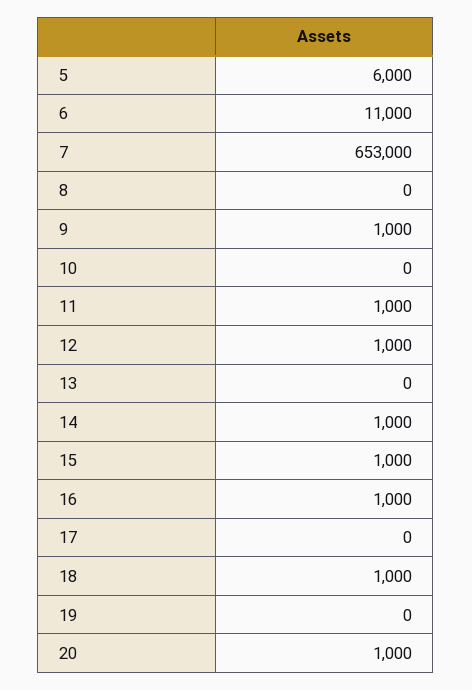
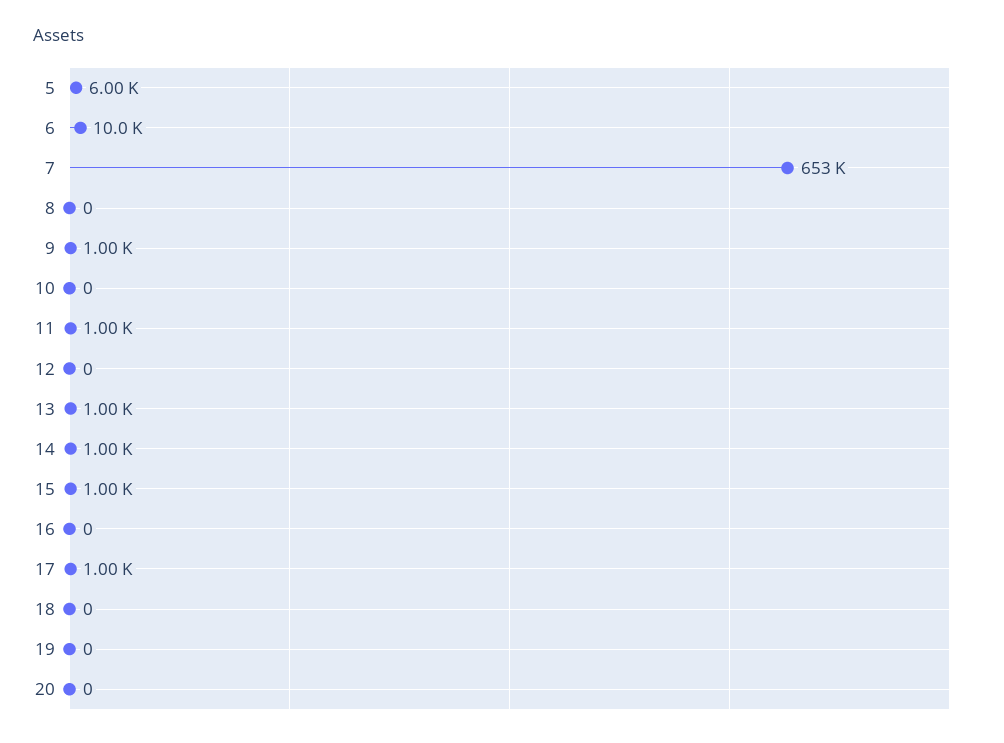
6: 11000 -> 10000
12: 1000 -> 0
13: 0 -> 1000
16: 1000 -> 0
17: 0 -> 1000
18: 1000 -> 0
20: 1000 -> 0

